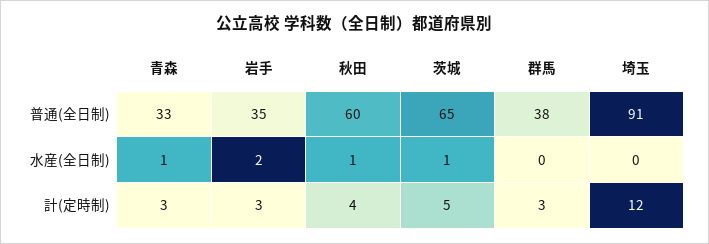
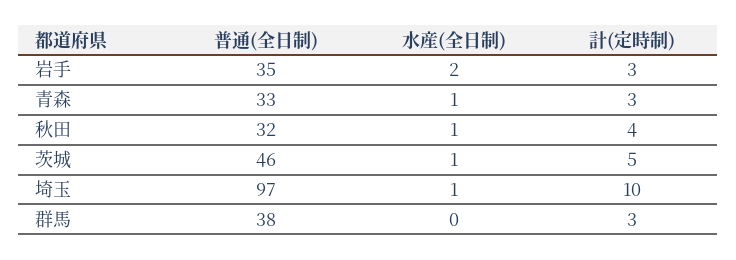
秋田, 普通(全日制): 60 -> 32
茨城, 普通(全日制): 65 -> 46
埼玉, 普通(全日制): 91 -> 97
埼玉, 水産(全日制): 0 -> 1
埼玉, 計(定時制): 12 -> 10

